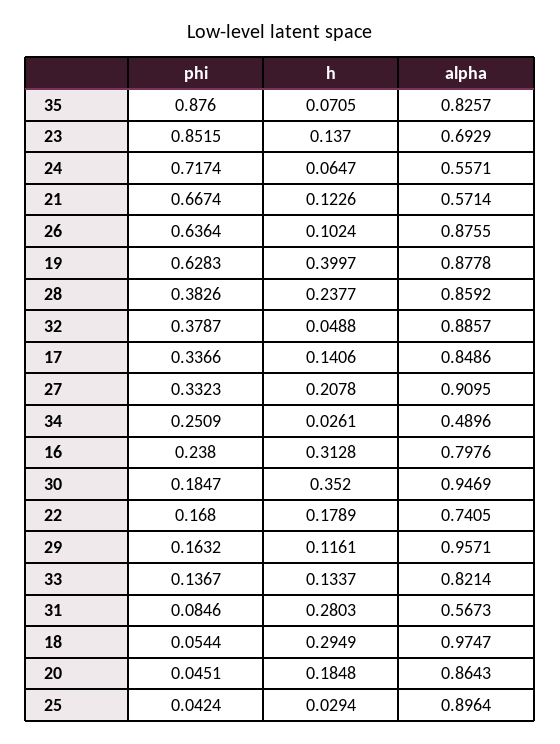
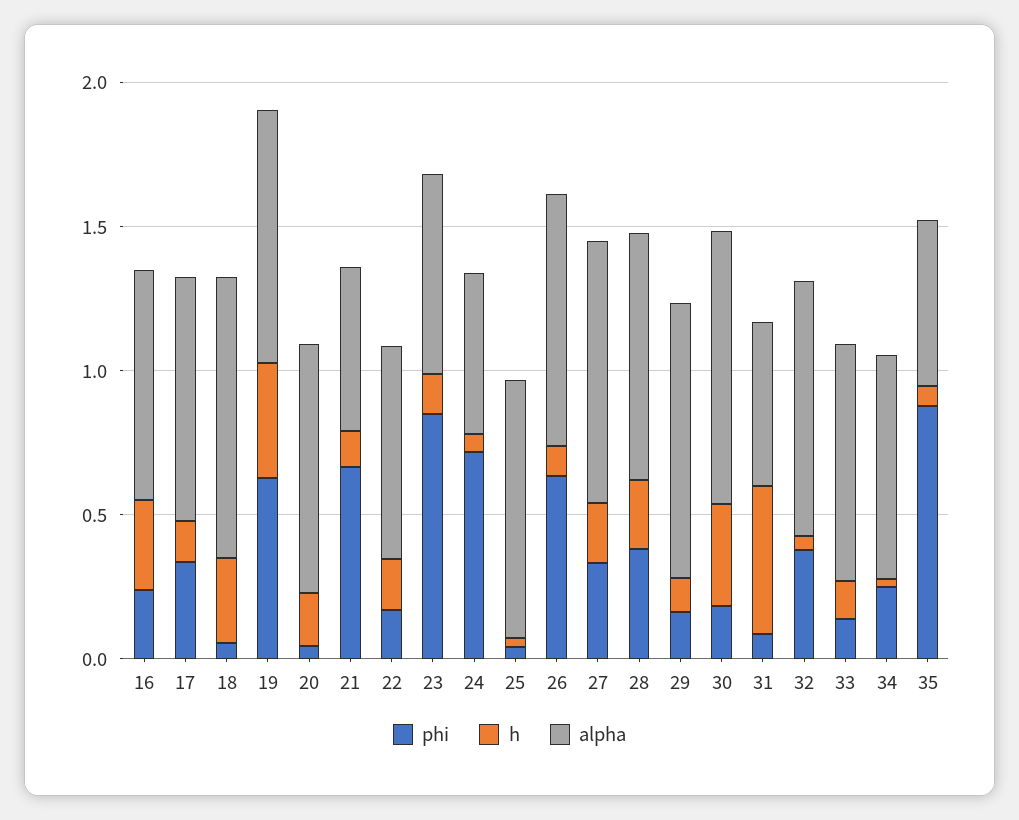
alpha, 35: 0.8257 -> 0.6
alpha, 34: 0.4896 -> 0.8
h, 31: 0.2803 -> 0.5

